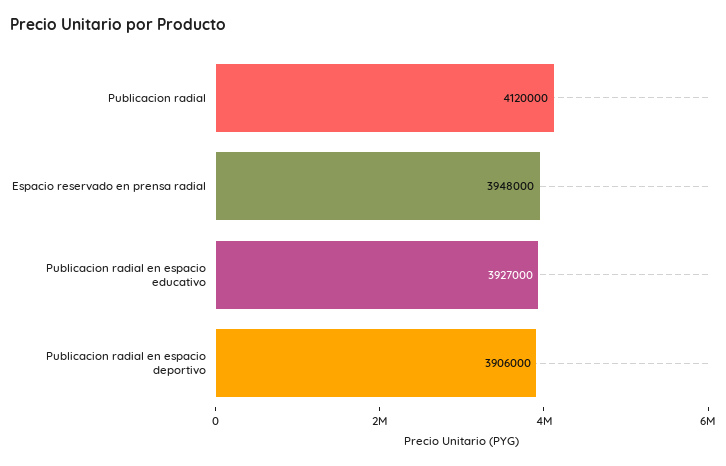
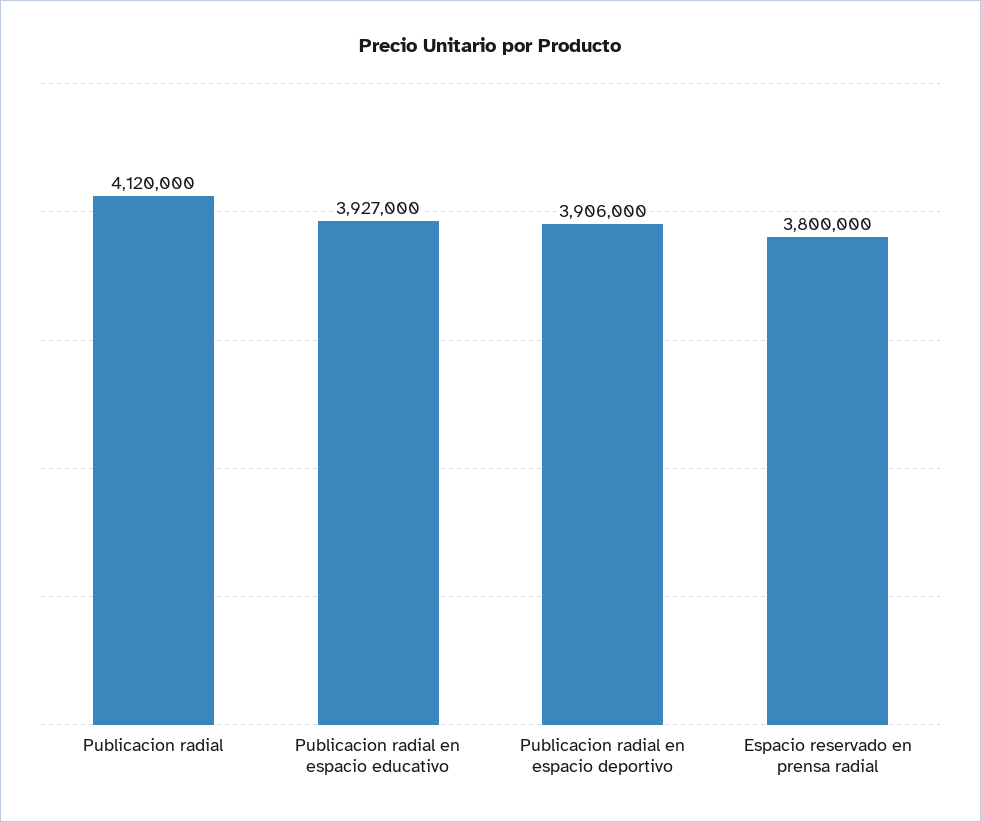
Espacio reservado en prensa radial: 3948000 -> 3800000

